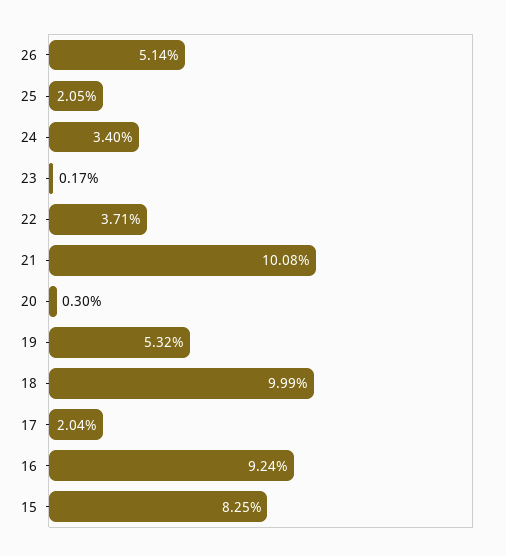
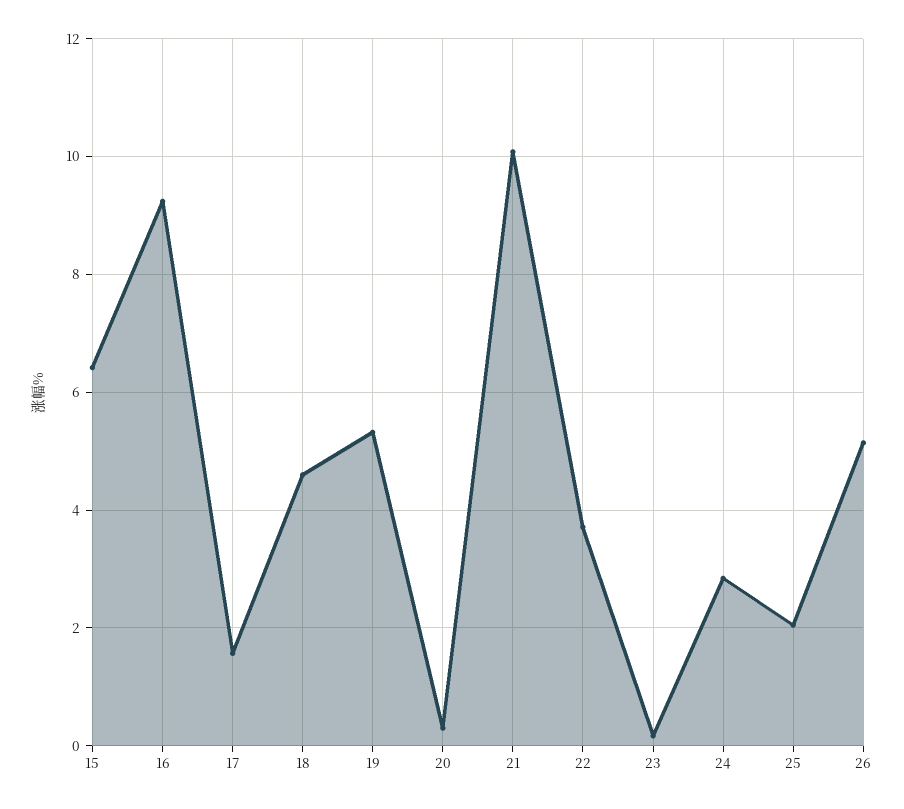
24: 3.4 -> 2.8
18: 9.99 -> 4.6
17: 2.04 -> 1.6
15: 8.25 -> 6.4

